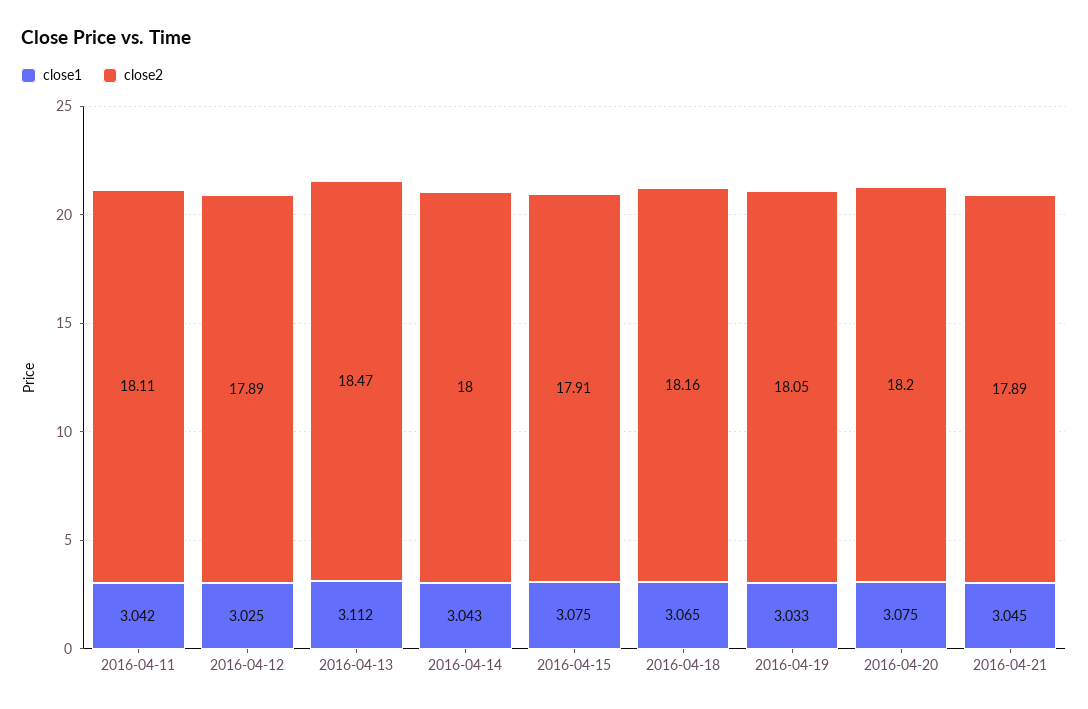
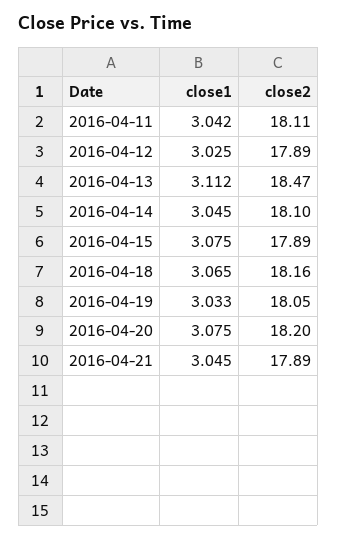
close1, 2016-04-14: 3.043 -> 3.045
close2, 2016-04-14: 18 -> 18.1
close2, 2016-04-15: 17.91 -> 17.89

